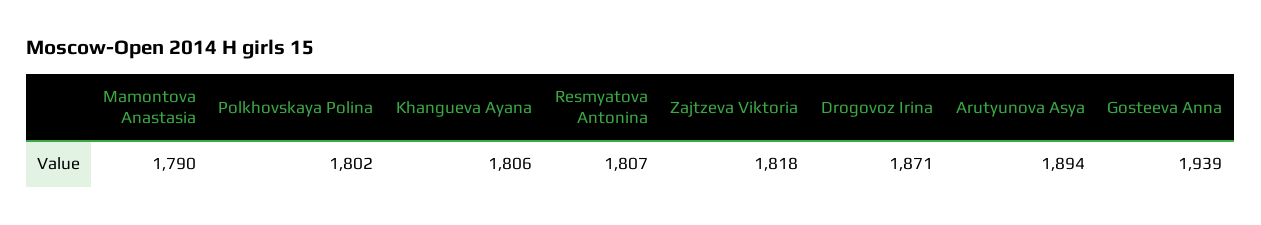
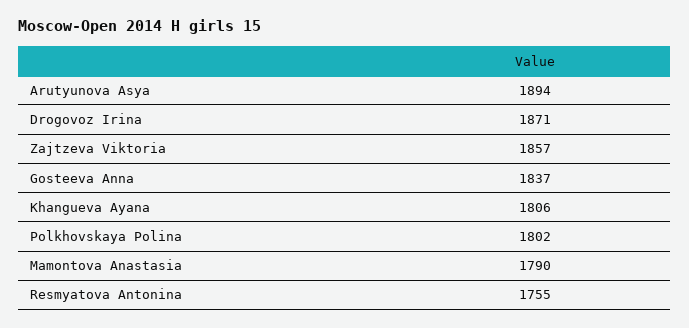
Resmyatova Antonina: 1807 -> 1755
Zajtzeva Viktoria: 1818 -> 1857
Gosteeva Anna: 1939 -> 1837

